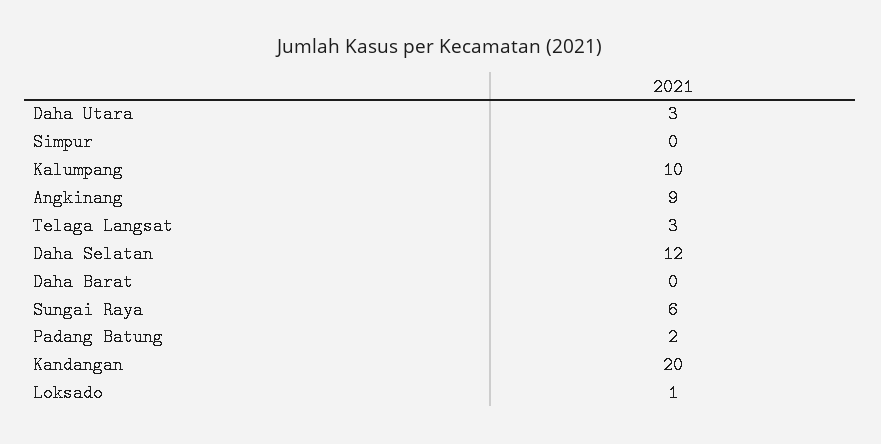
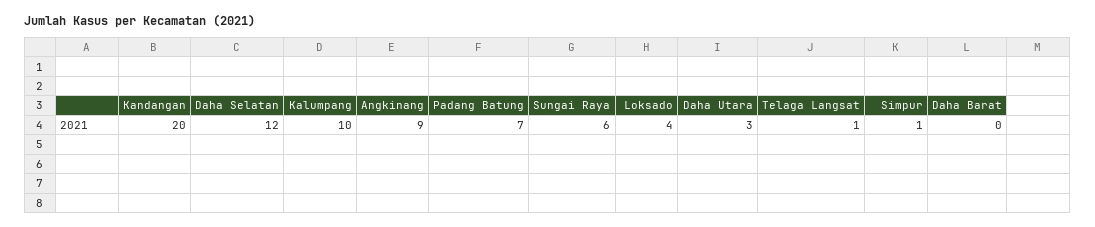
Simpur: 0 -> 1
Telaga Langsat: 3 -> 1
Padang Batung: 2 -> 7
Loksado: 1 -> 4

